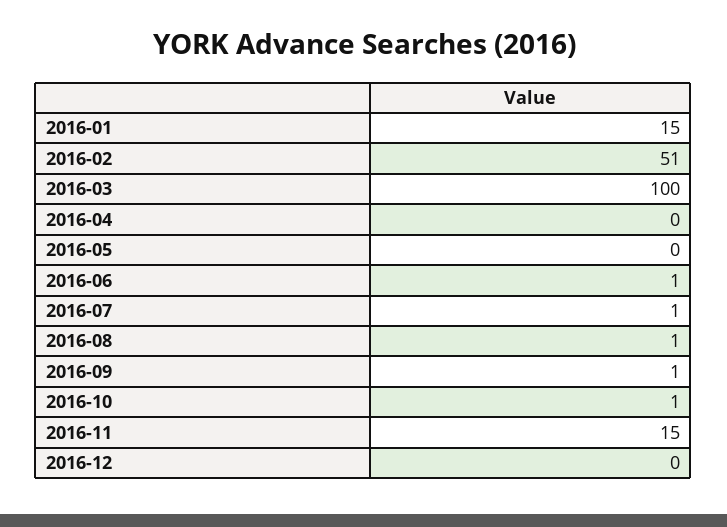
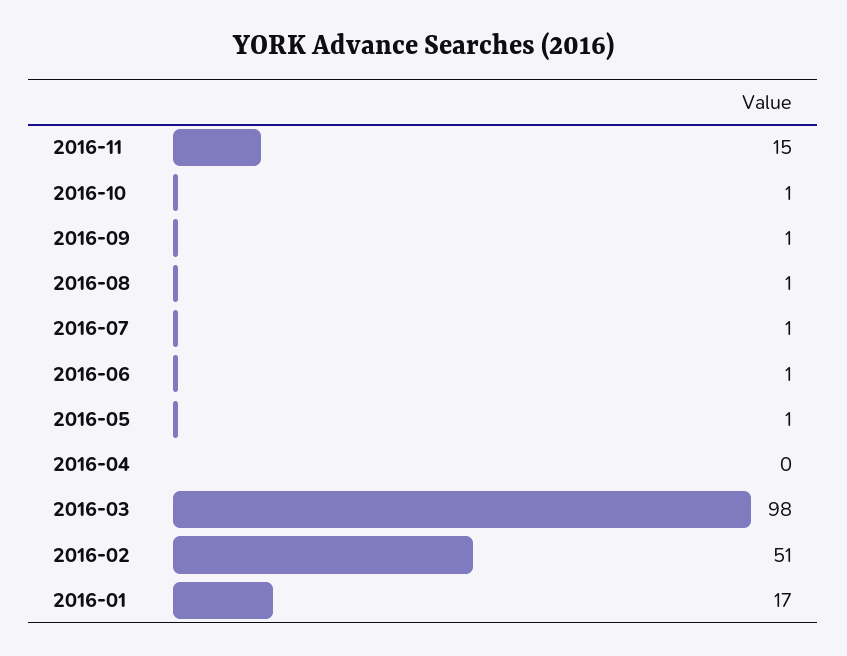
2016-01: 15 -> 17
2016-03: 100 -> 98
2016-05: 0 -> 1
2016-12: 0 -> none

